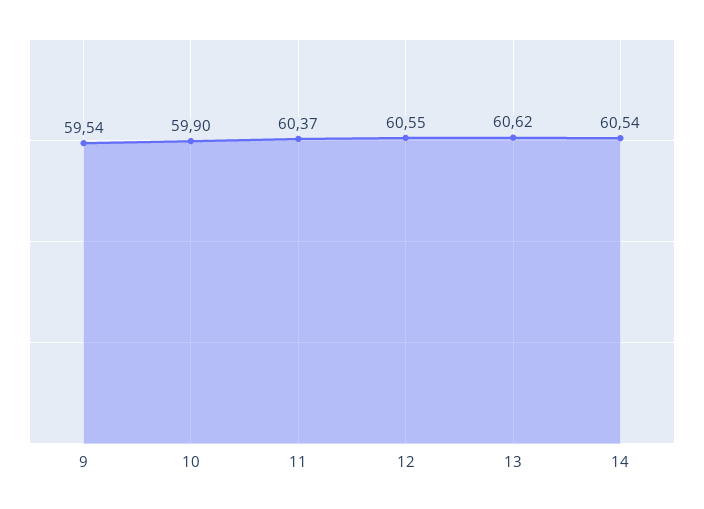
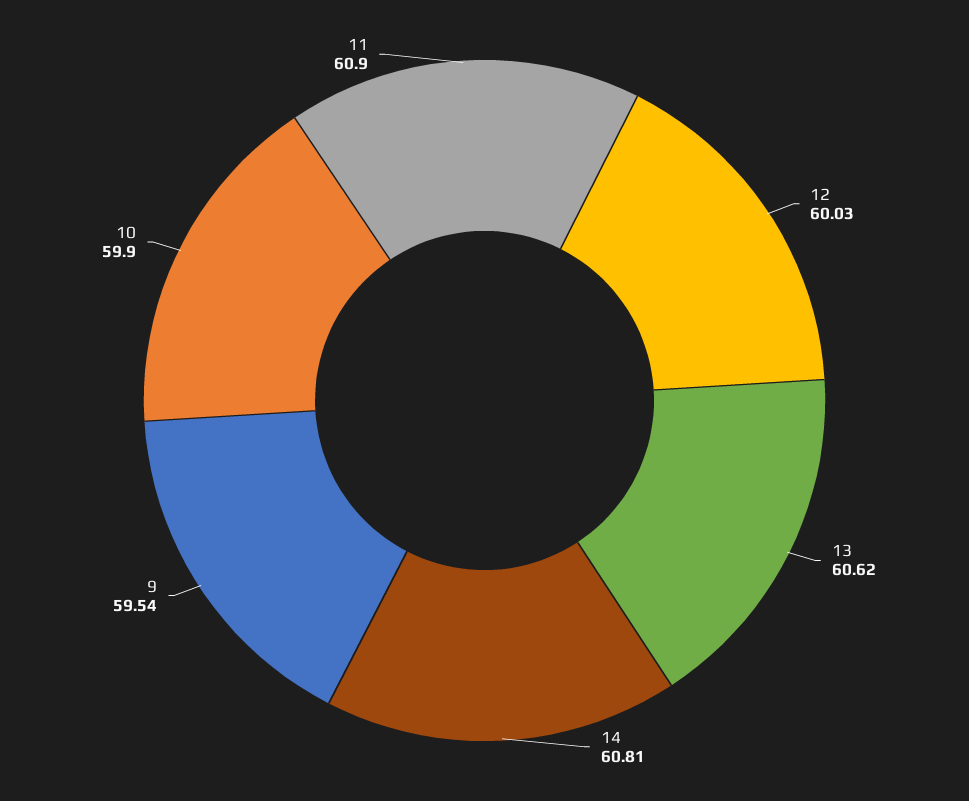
11: 60.37 -> 60.9
12: 60.55 -> 60.03
14: 60.54 -> 60.81

